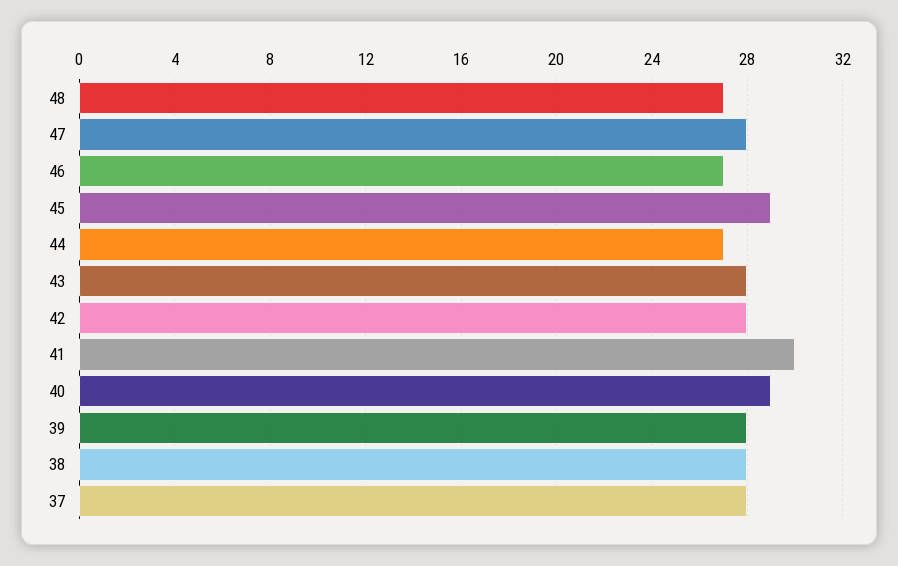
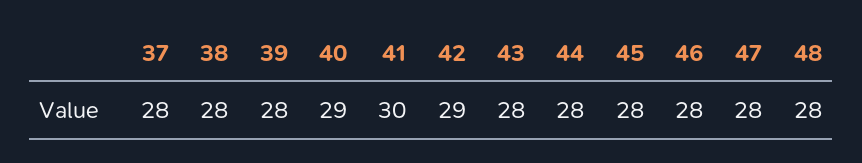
48: 27 -> 28
46: 27 -> 28
45: 29 -> 28
44: 27 -> 28
42: 28 -> 29

